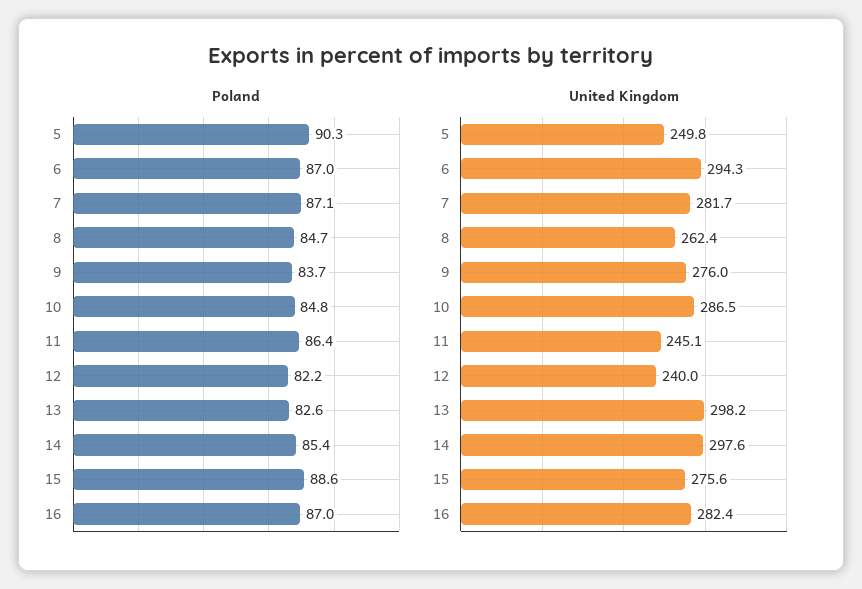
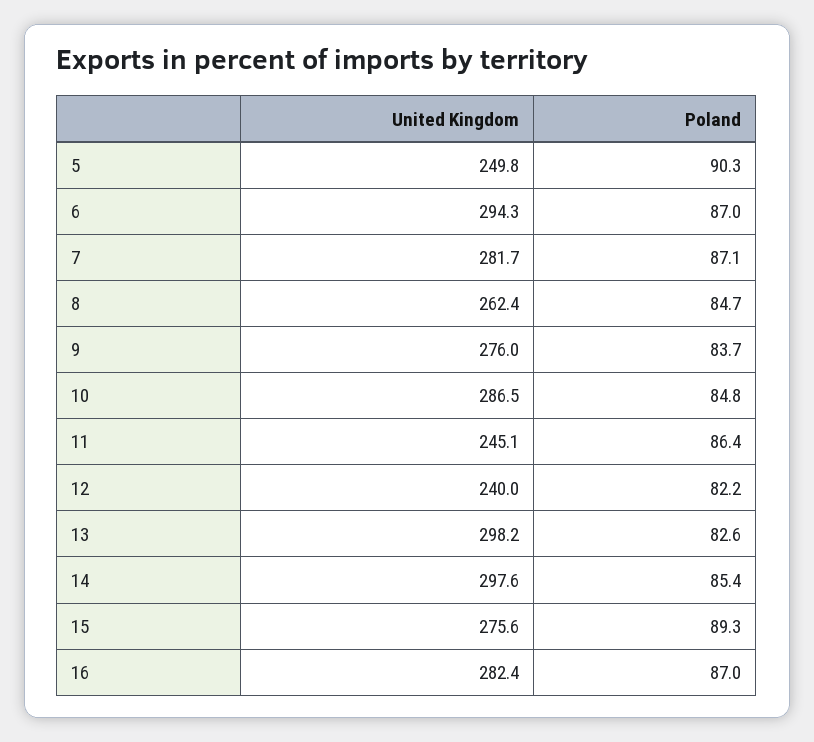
Poland, 15: 88.6 -> 89.3

